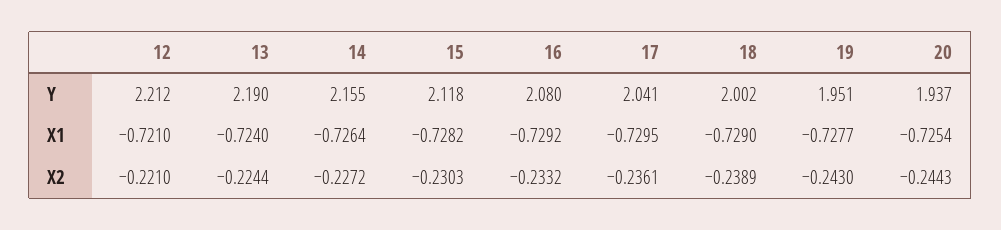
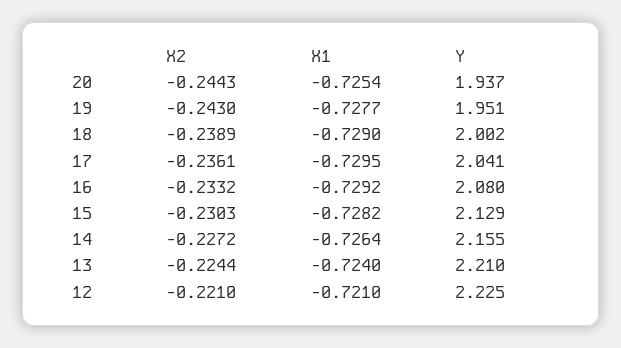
12, Y: 2.212 -> 2.225
13, Y: 2.19 -> 2.21
15, Y: 2.118 -> 2.129

